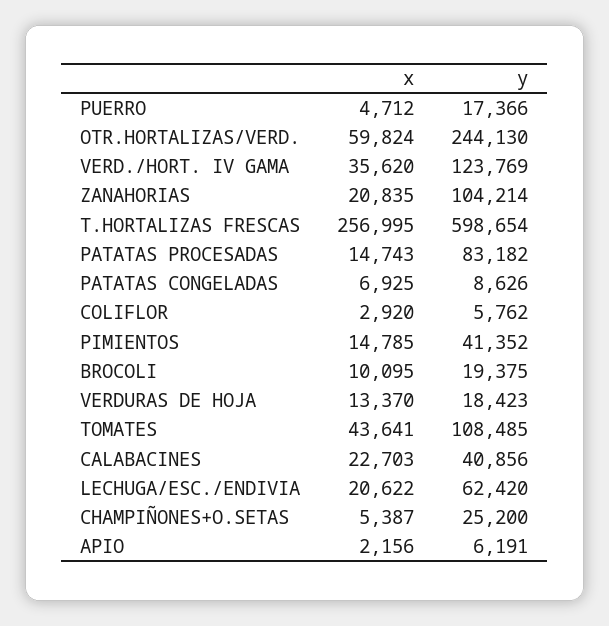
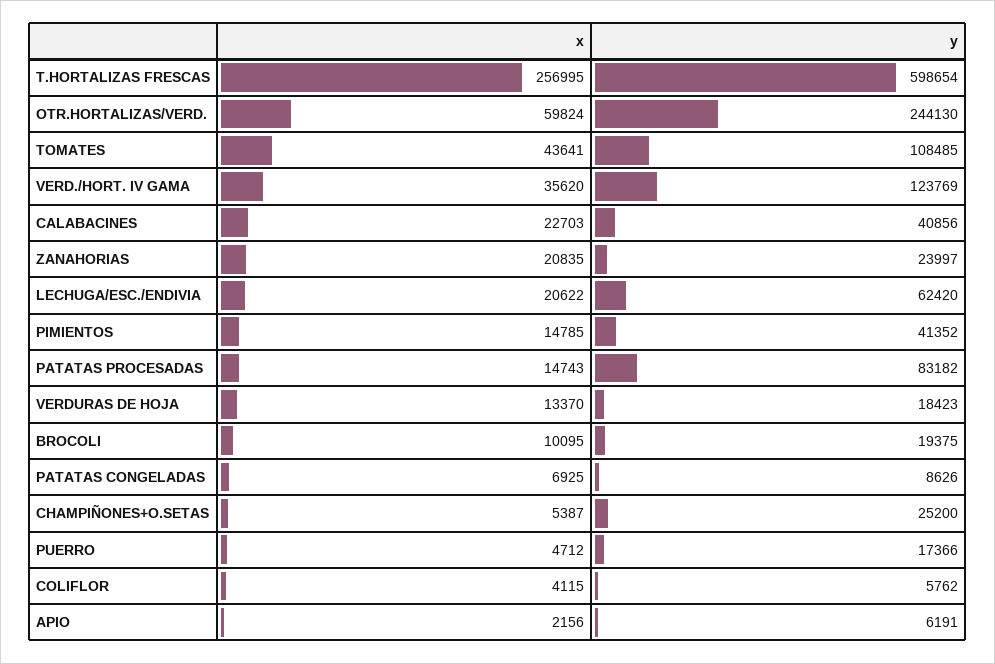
y, ZANAHORIAS: 104214 -> 23997
x, COLIFLOR: 2920 -> 4115

